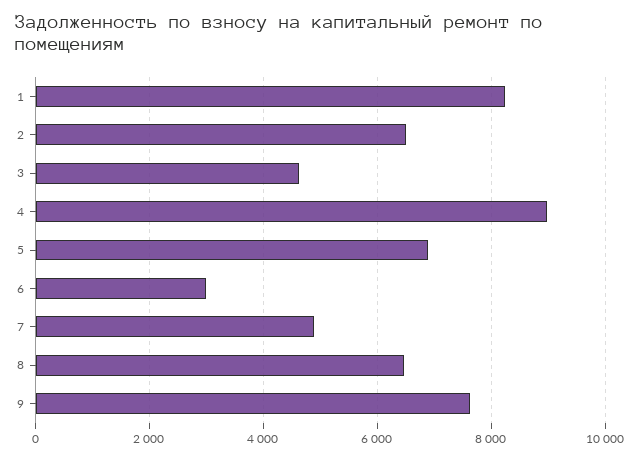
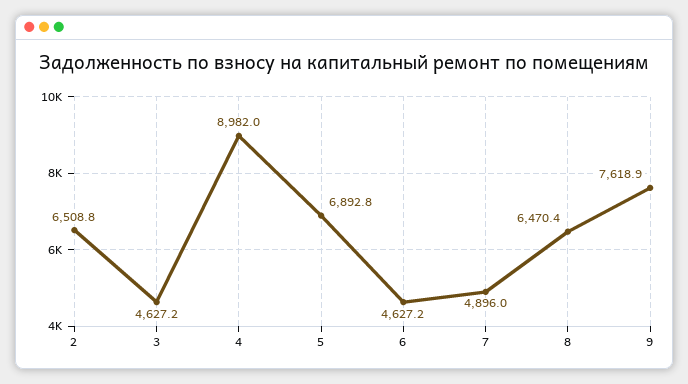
1: 8200 -> none
6: 3000 -> 4627.2

